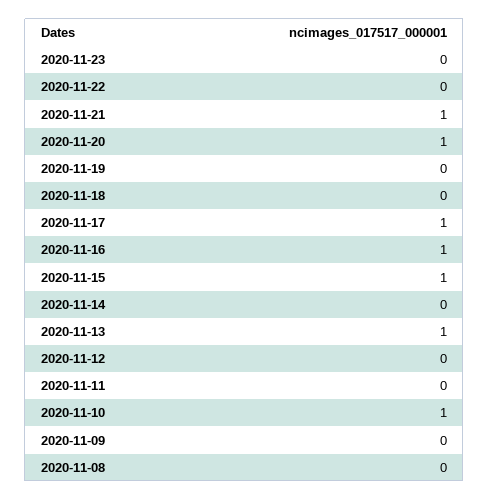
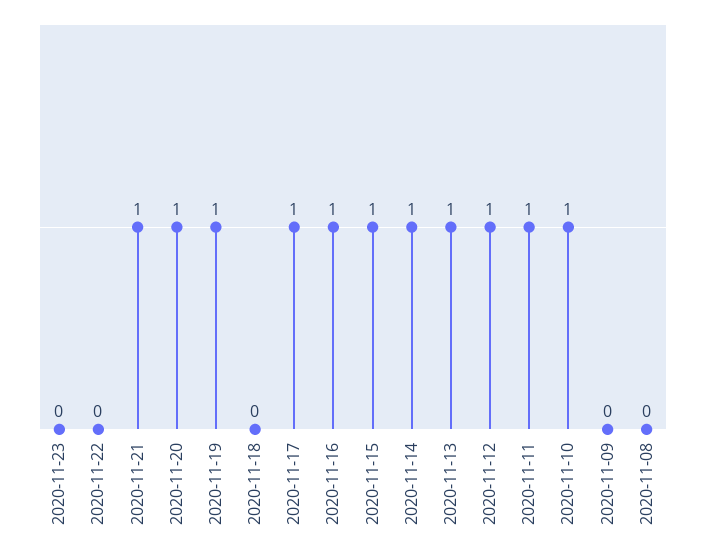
2020-11-19: 0 -> 1
2020-11-14: 0 -> 1
2020-11-12: 0 -> 1
2020-11-11: 0 -> 1

